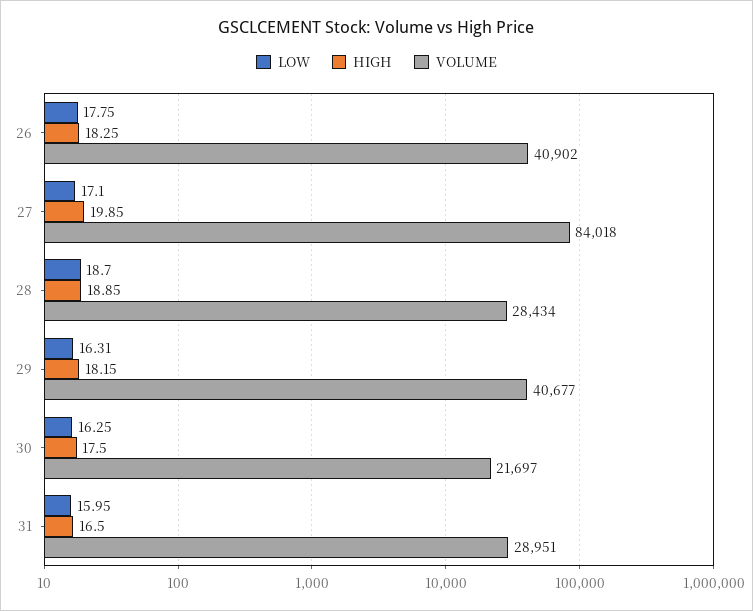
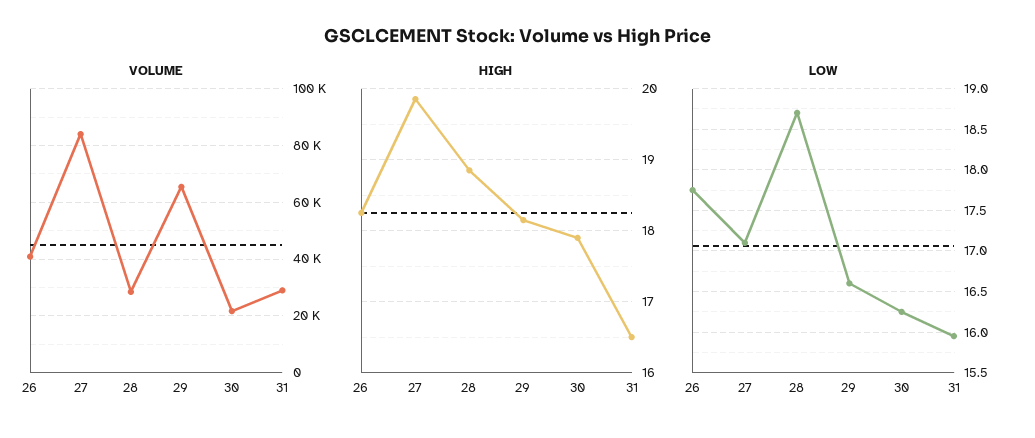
LOW, 29: 16.31 -> 16.6
VOLUME, 29: 40677 -> 65000
HIGH, 30: 17.5 -> 17.9

